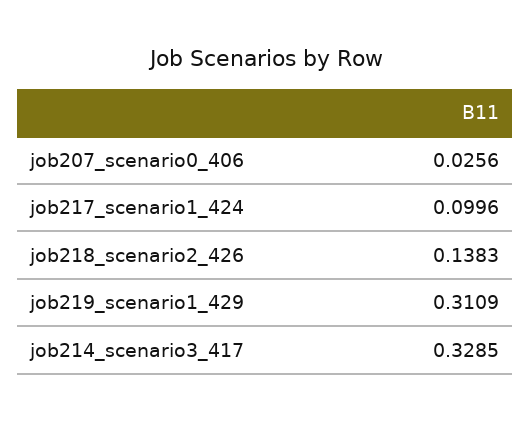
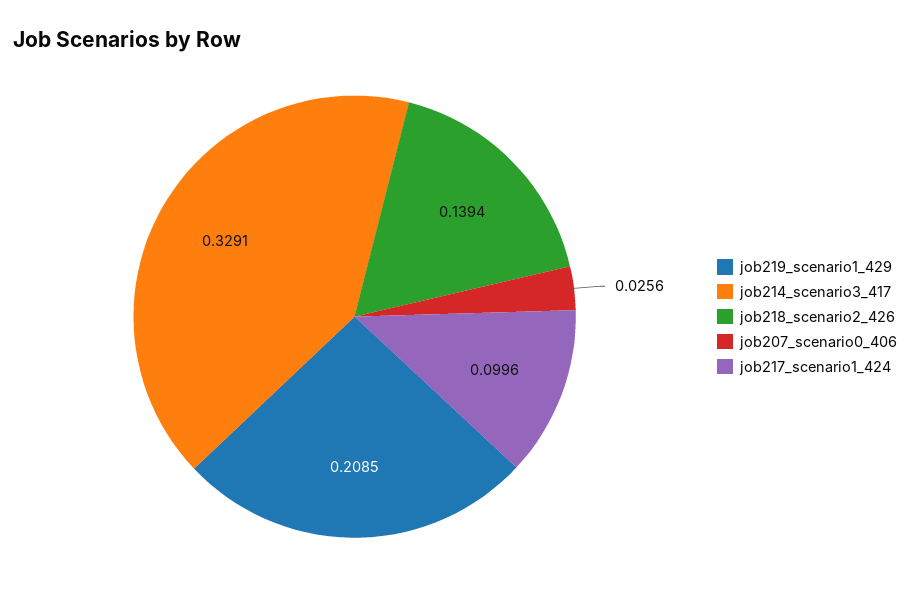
job218_scenario2_426: 0.1383 -> 0.1394
job219_scenario1_429: 0.3109 -> 0.2085
job214_scenario3_417: 0.3285 -> 0.3291

